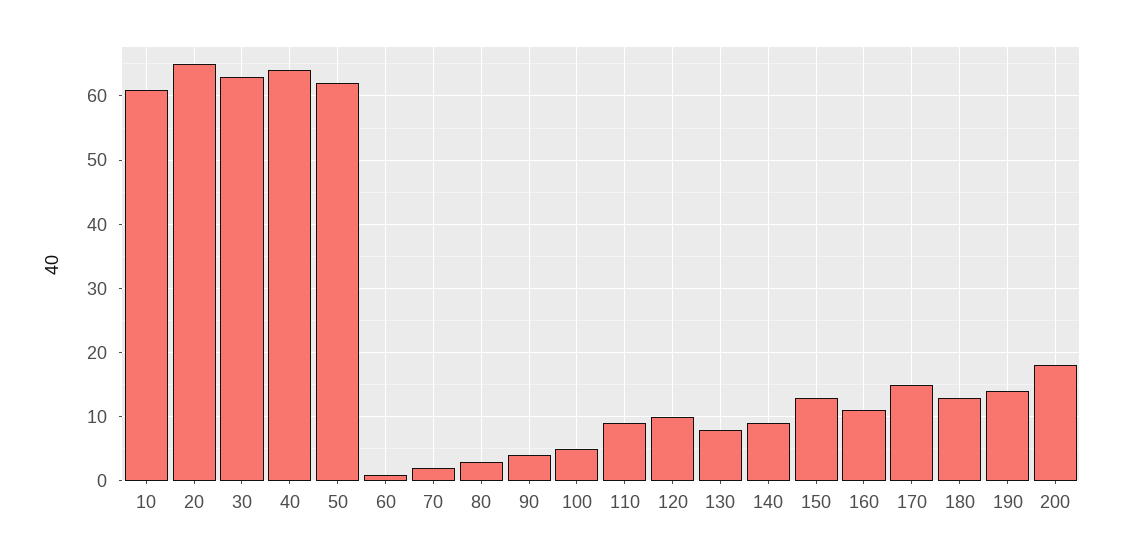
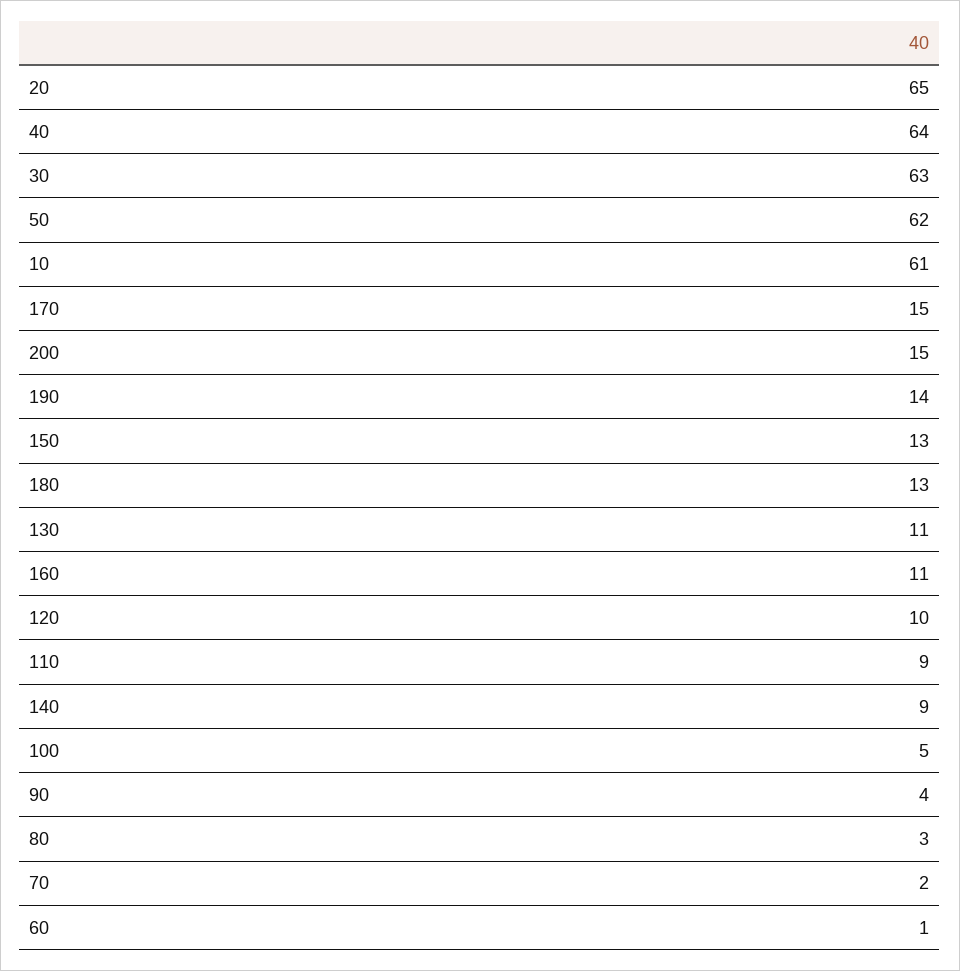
130: 8 -> 11
200: 18 -> 15

